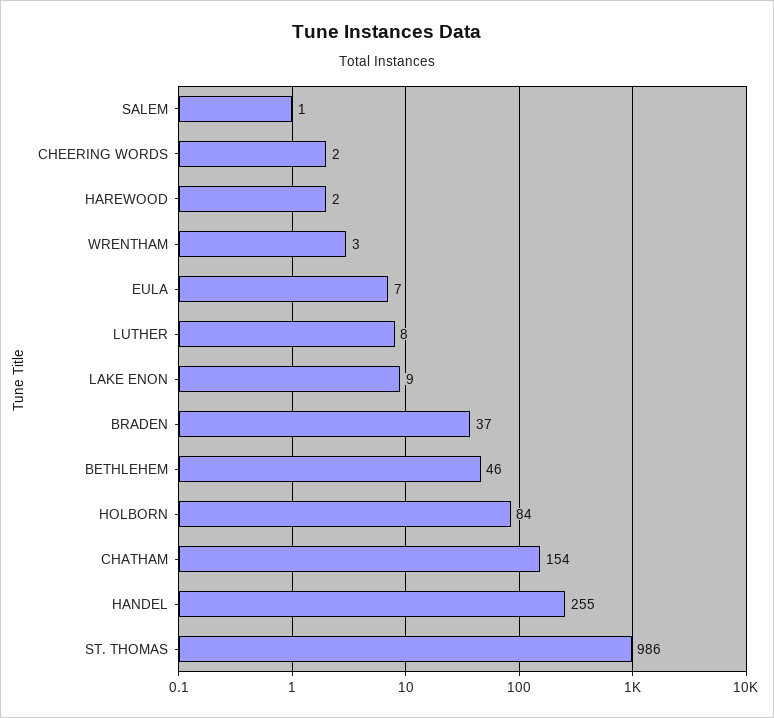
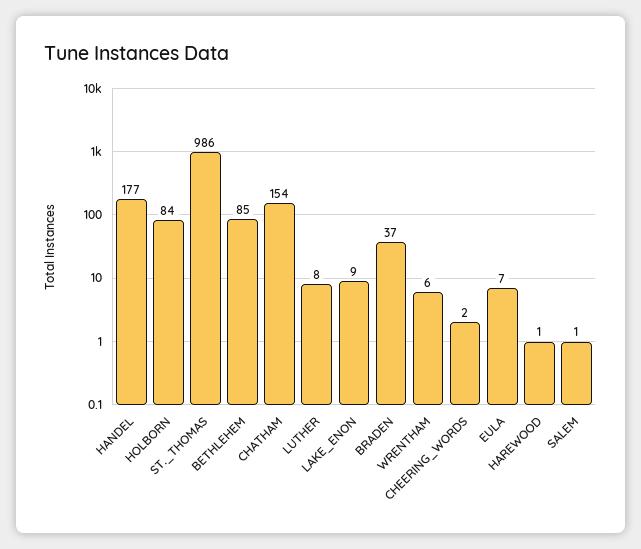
HAREWOOD: 2 -> 1
WRENTHAM: 3 -> 6
BETHLEHEM: 46 -> 85
HANDEL: 255 -> 177

